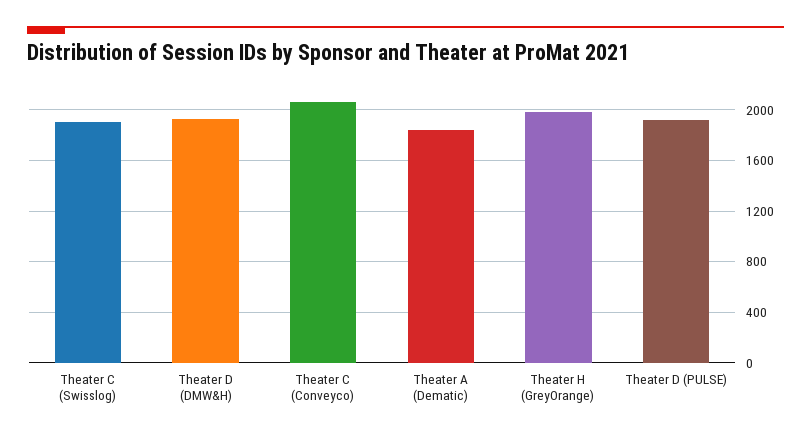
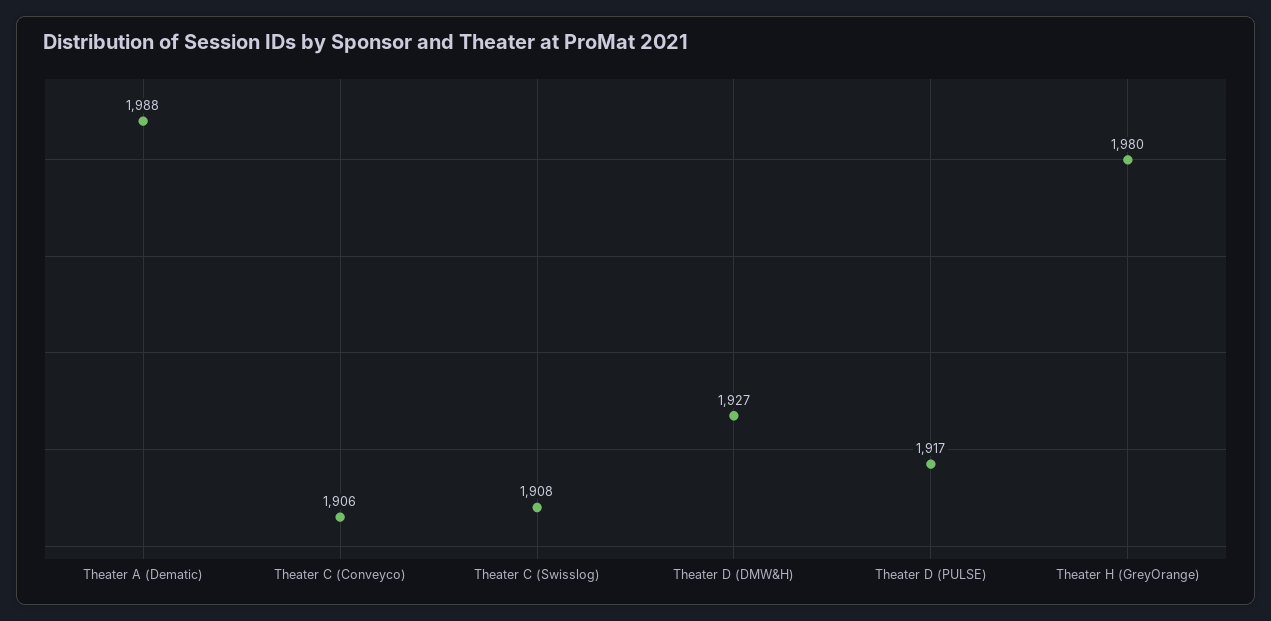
Theater C (Conveyco): 2050 -> 1906
Theater A (Dematic): 1850 -> 1988

